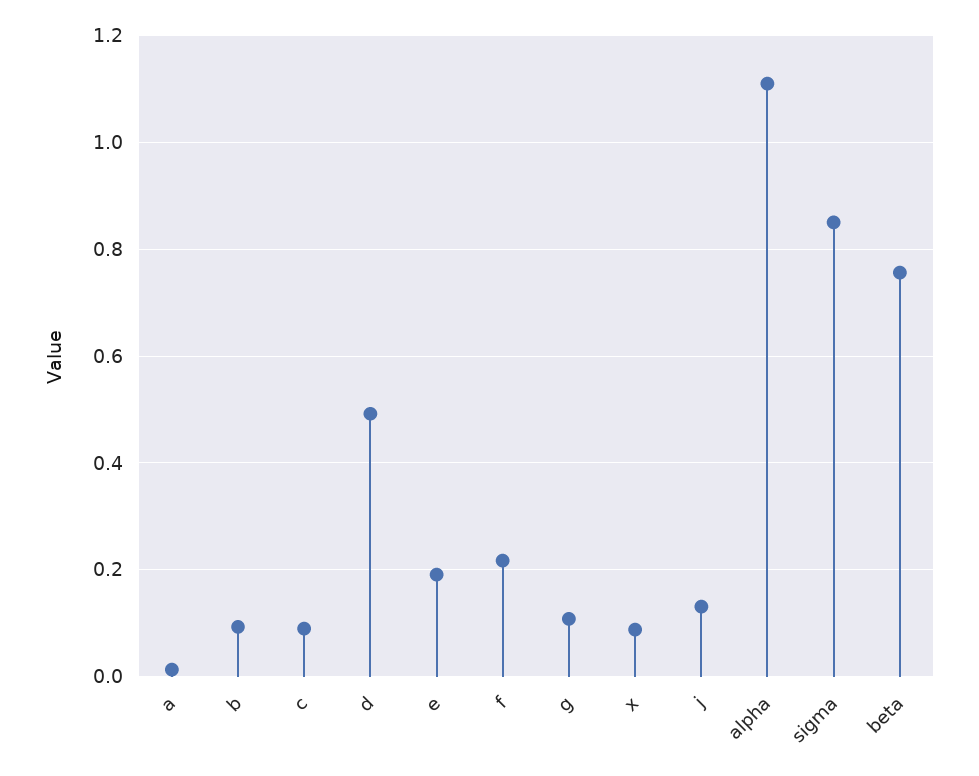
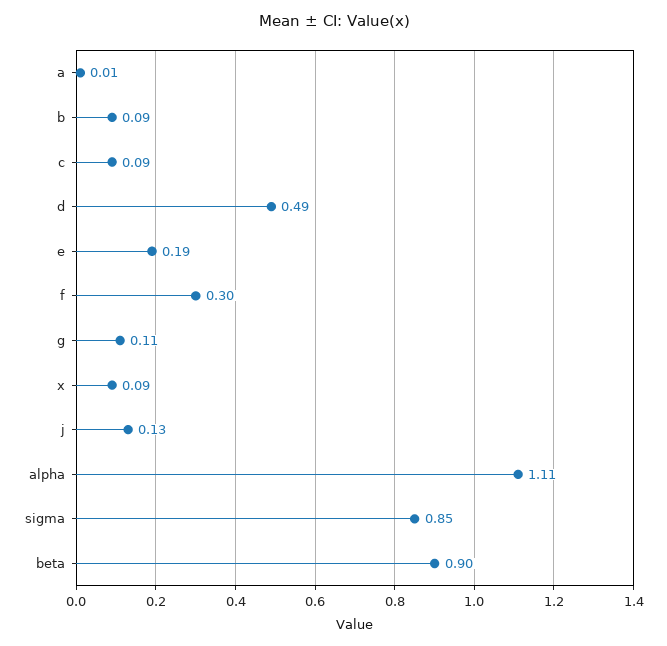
f: 0.22 -> 0.3
beta: 0.76 -> 0.9

